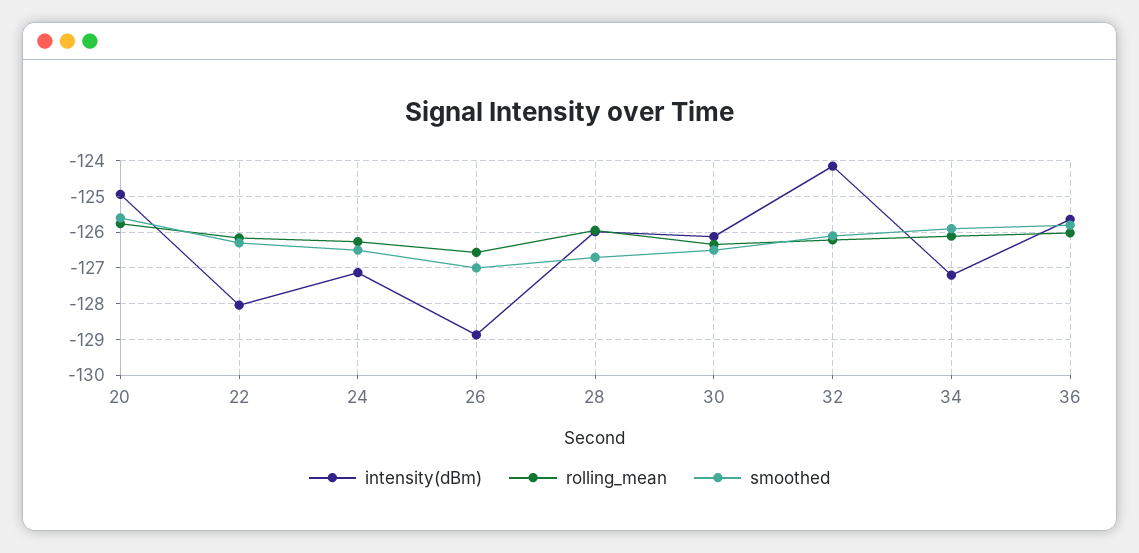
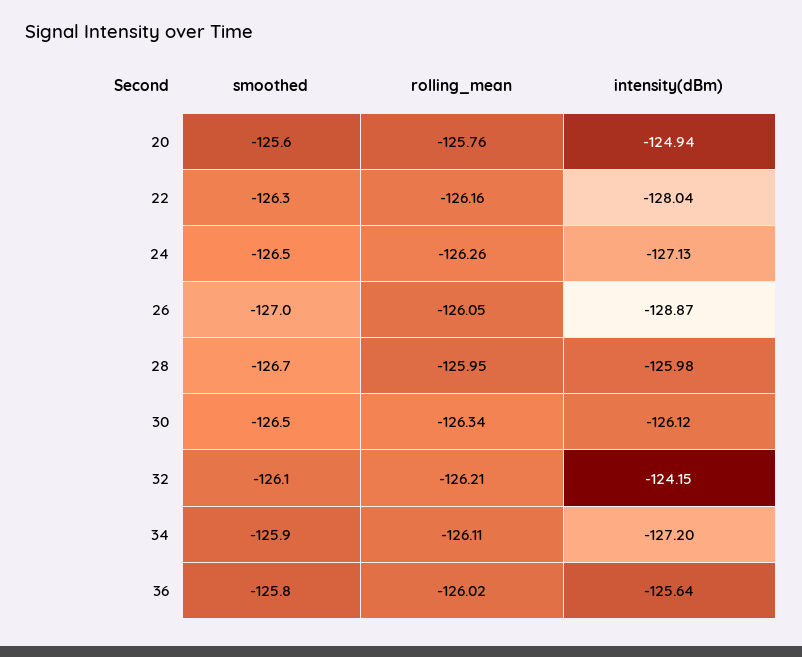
rolling_mean, 26: -126.6 -> -126.05

